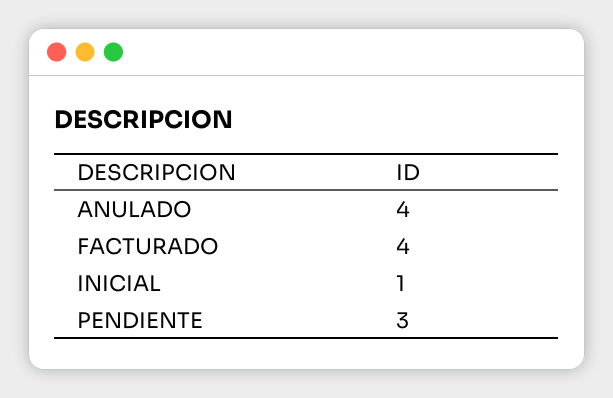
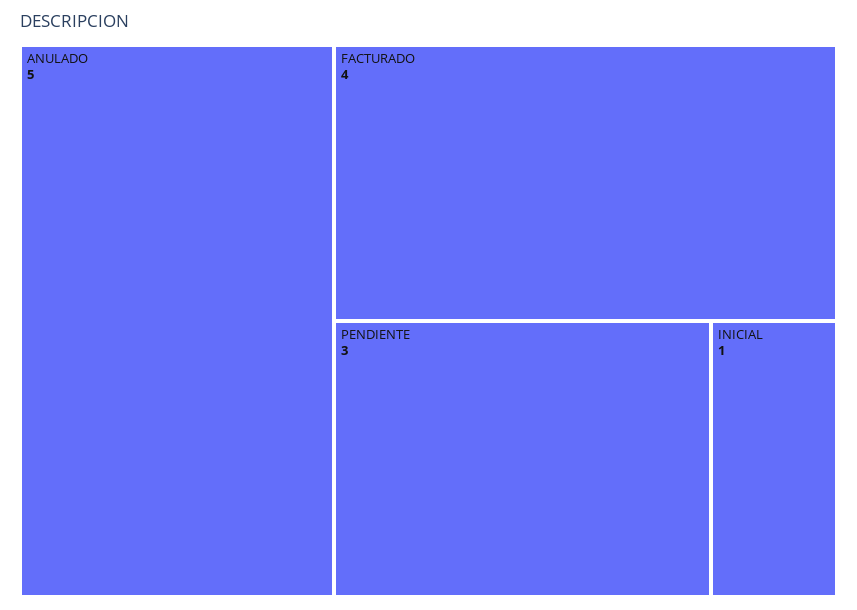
ANULADO: 4 -> 5

